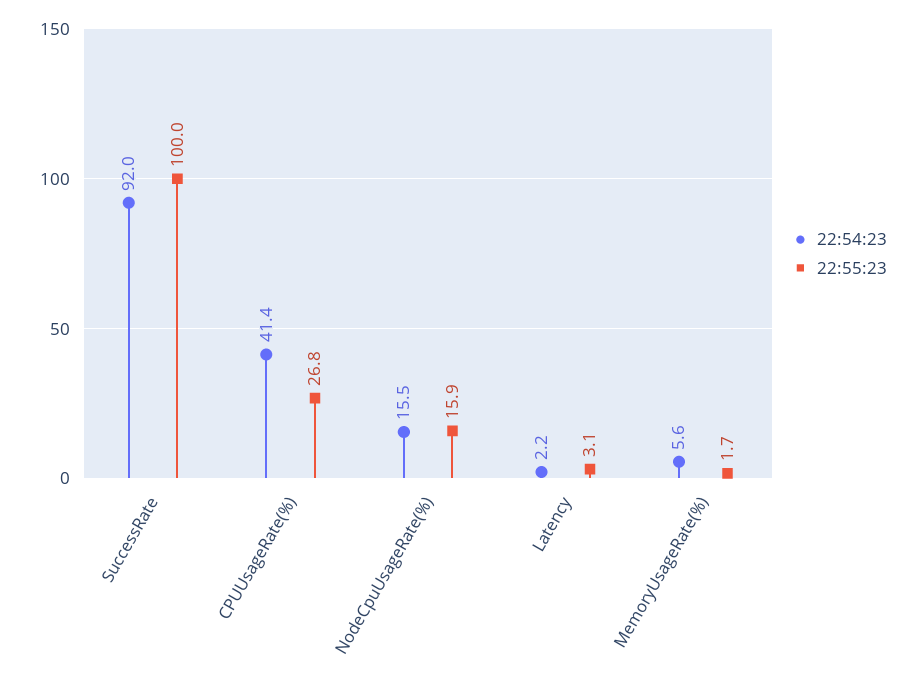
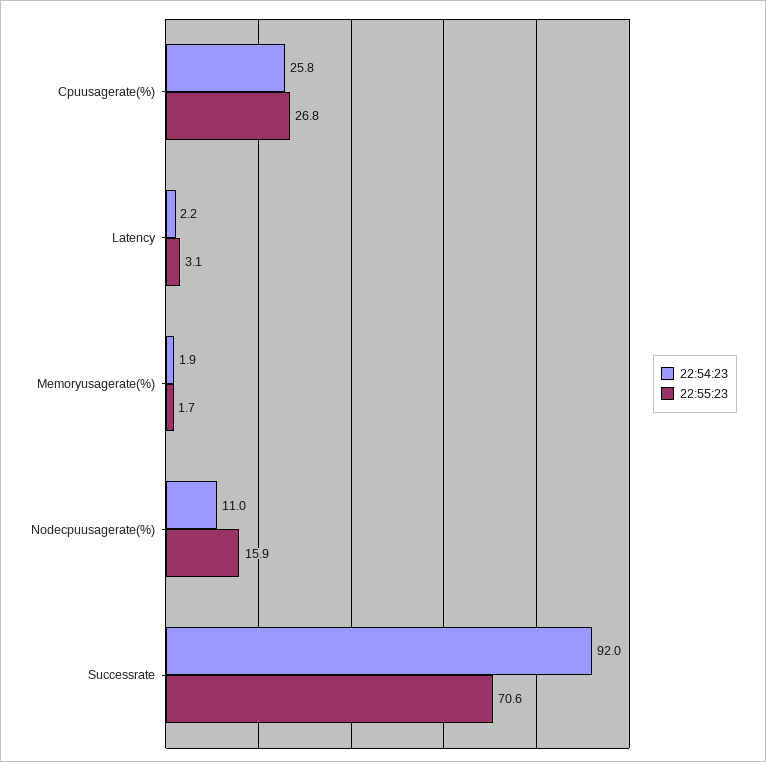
22:55:23, SuccessRate: 100 -> 70.6
22:54:23, CPUUsageRate(%): 41.4 -> 25.8
22:54:23, NodeCpuUsageRate(%): 15.5 -> 11
22:54:23, MemoryUsageRate(%): 5.6 -> 1.9

